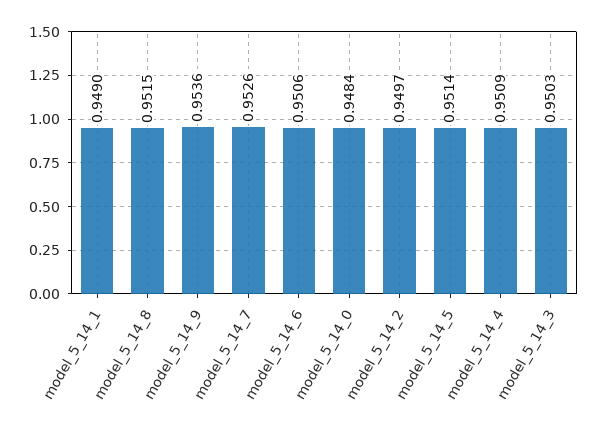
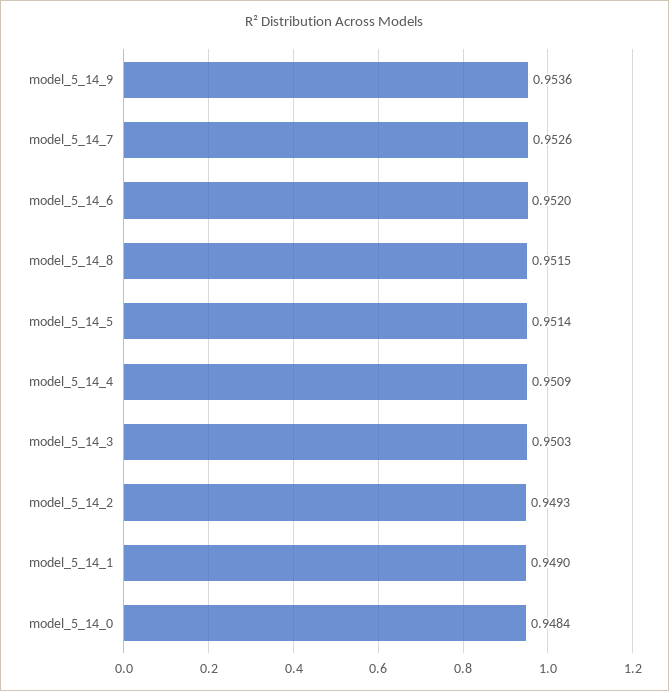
model_5_14_6: 0.9506 -> 0.952
model_5_14_2: 0.9497 -> 0.9493

